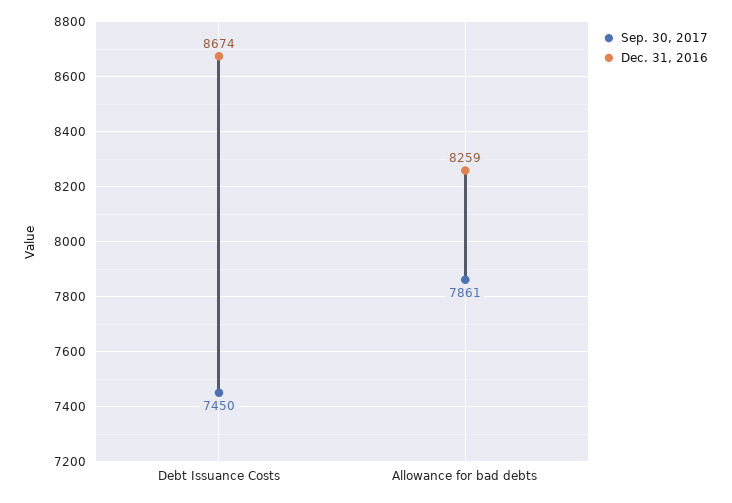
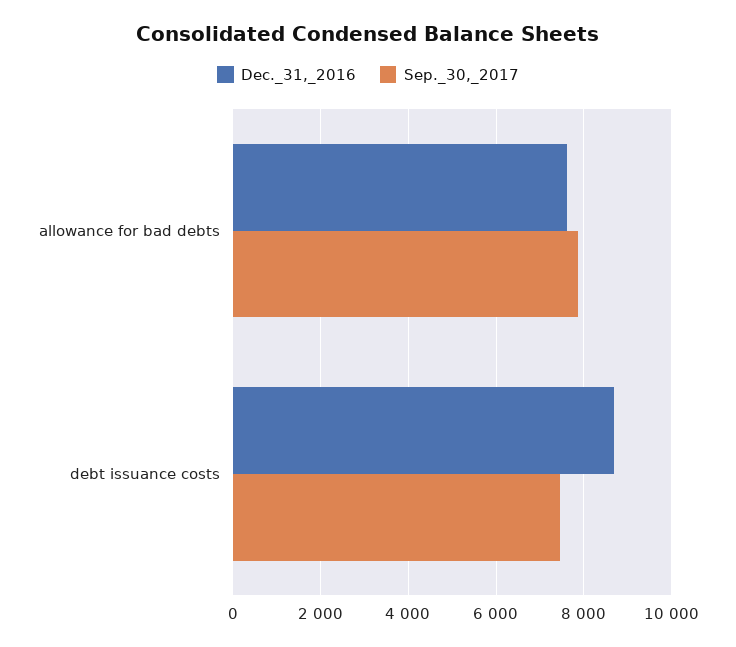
Dec. 31, 2016, Allowance for bad debts: 8259 -> 7600

